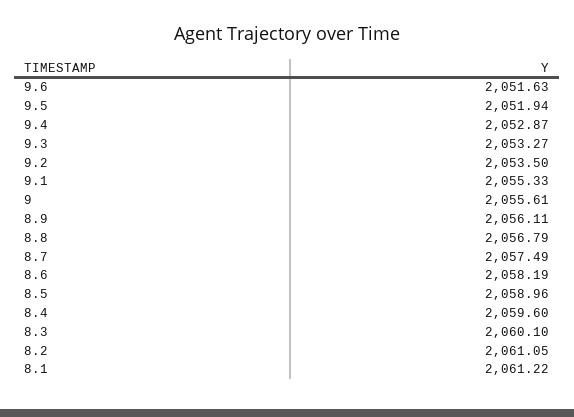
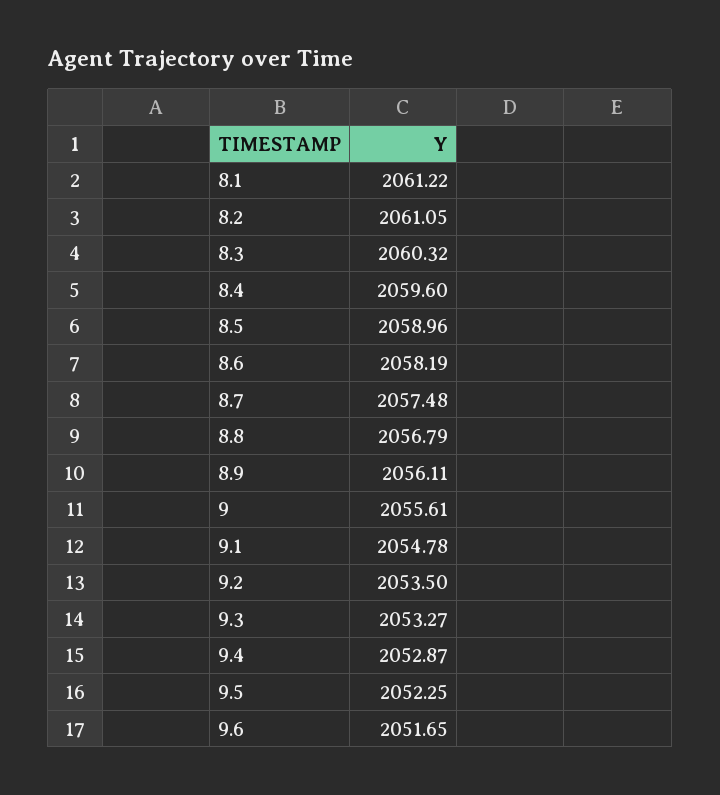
9.6: 2051.63 -> 2051.65
9.5: 2051.94 -> 2052.25
9.1: 2055.33 -> 2054.78
8.7: 2057.49 -> 2057.48
8.3: 2060.1 -> 2060.32

